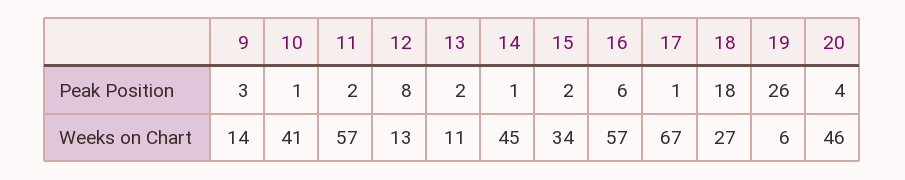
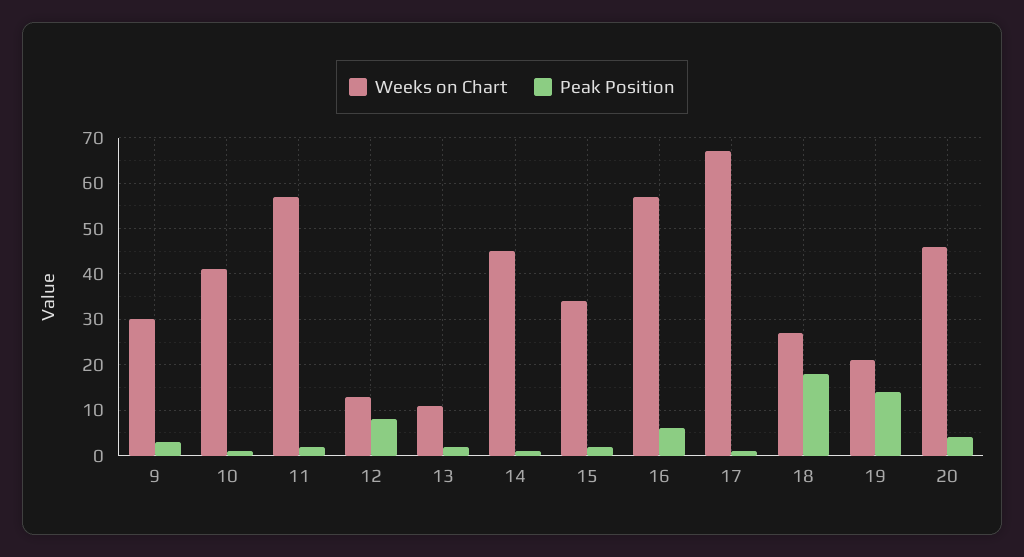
Peak Position, 19: 26 -> 15
Weeks on Chart, 9: 14 -> 30
Weeks on Chart, 19: 6 -> 20

